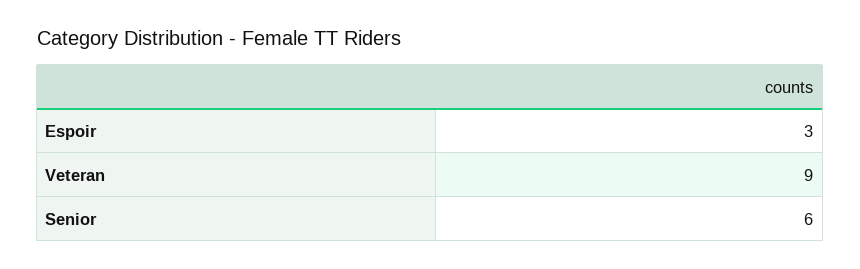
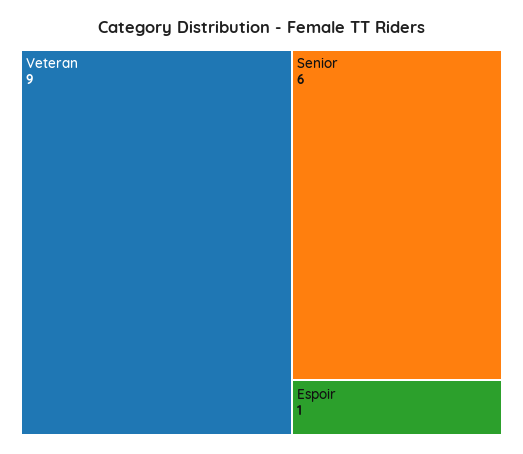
Espoir: 3 -> 1

